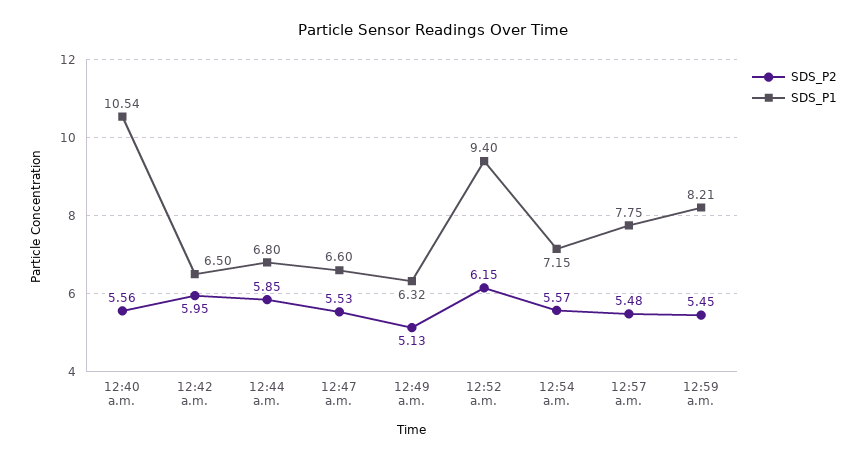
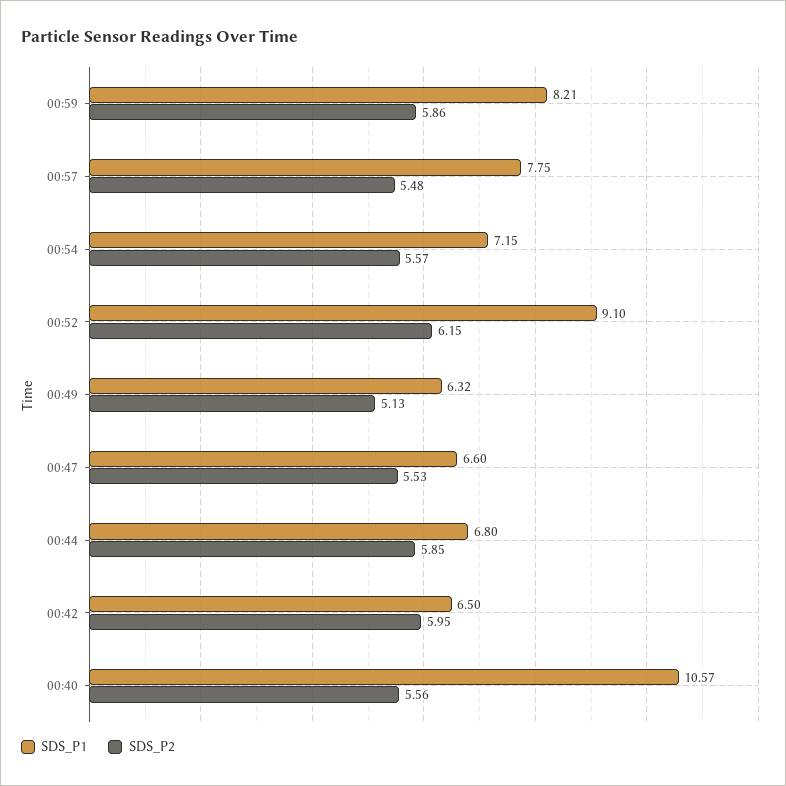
SDS_P1, 12:40 a.m.: 10.54 -> 10.57
SDS_P1, 12:52 a.m.: 9.4 -> 9.1
SDS_P2, 12:59 a.m.: 5.45 -> 5.86

